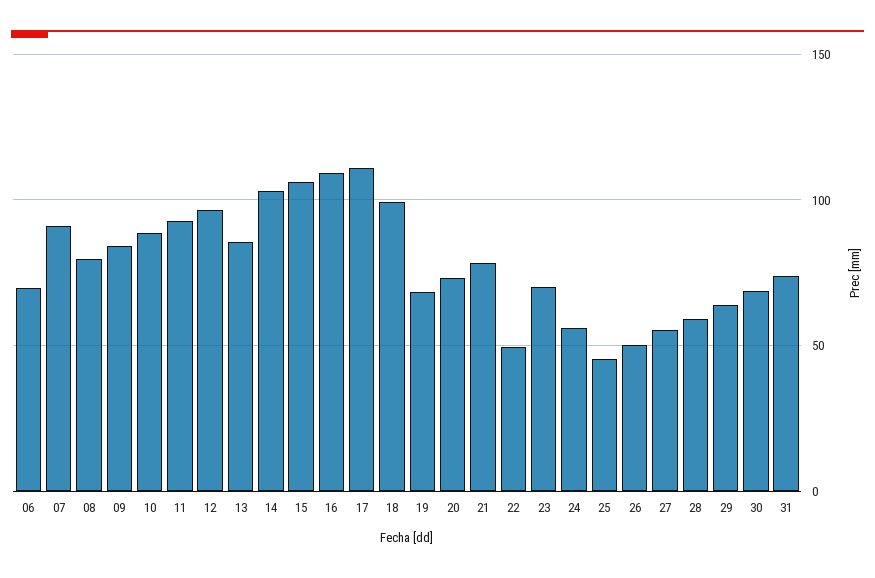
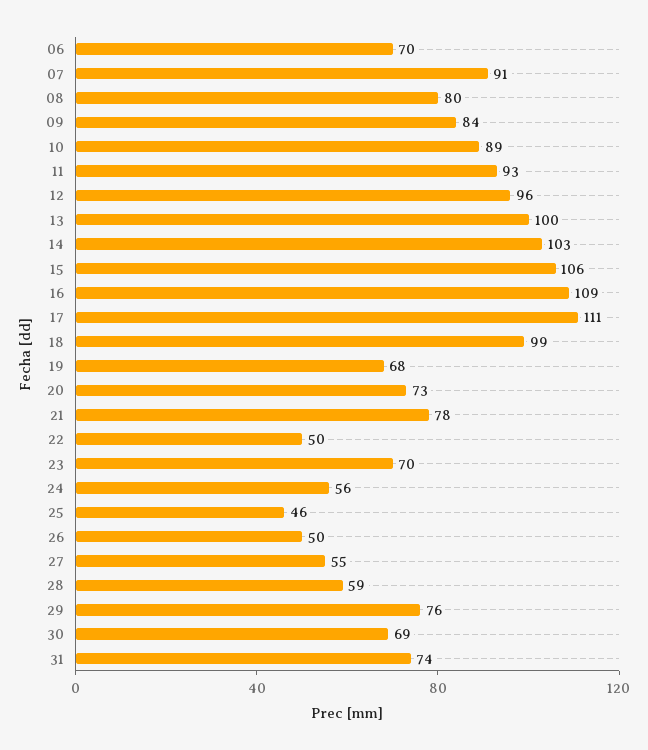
13: 85 -> 100
29: 65 -> 76

